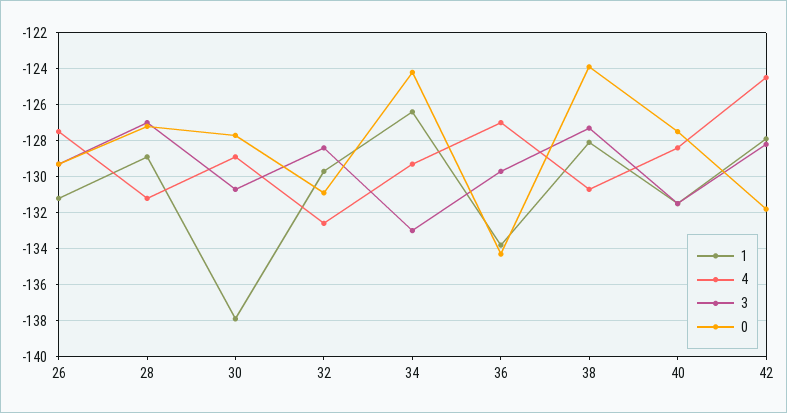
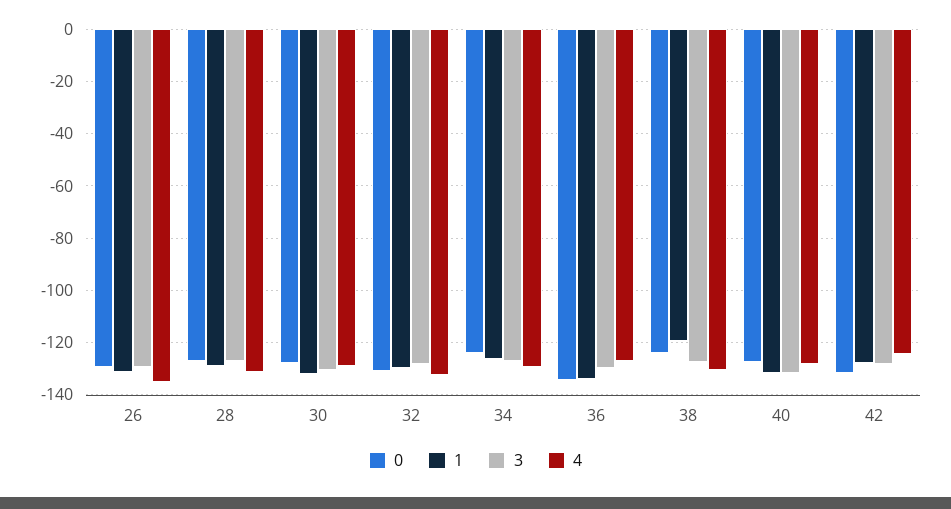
4, 26: -127.5 -> -135
1, 30: -138 -> -132.5
3, 34: -133 -> -127.5
1, 38: -128 -> -120

